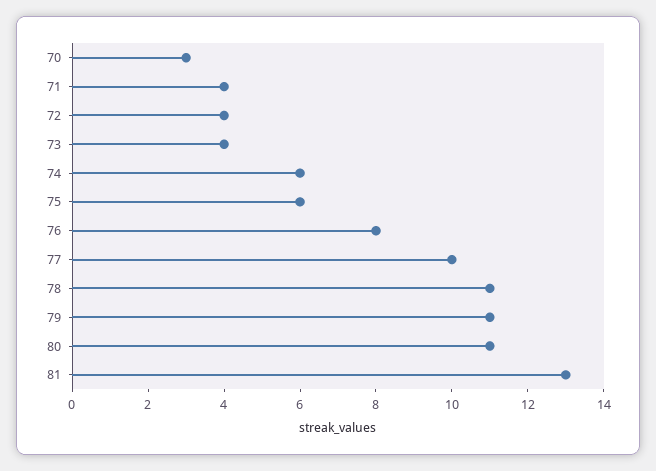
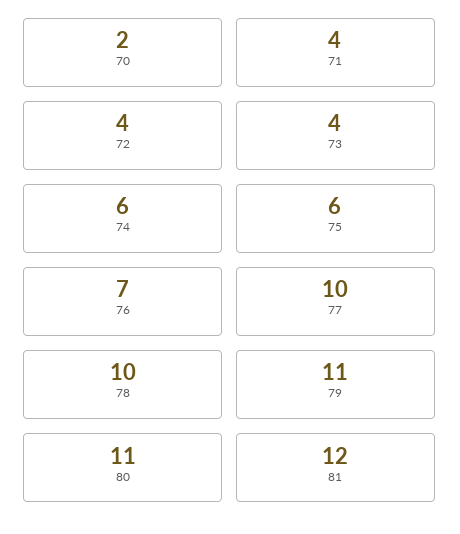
70: 3 -> 2
76: 8 -> 7
78: 11 -> 10
81: 13 -> 12

